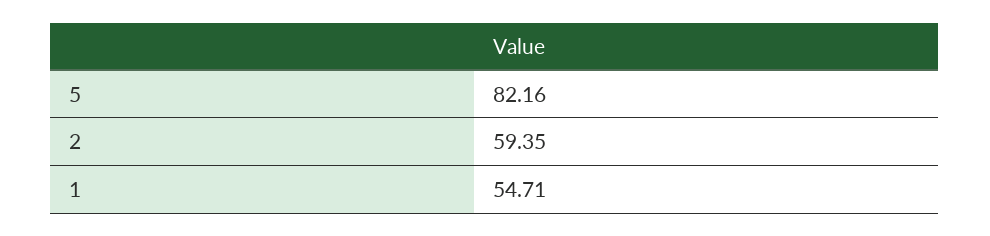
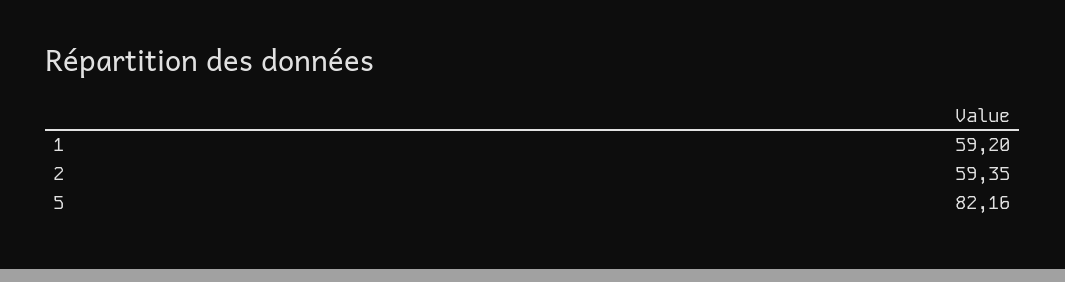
1: 54.71 -> 59.2

